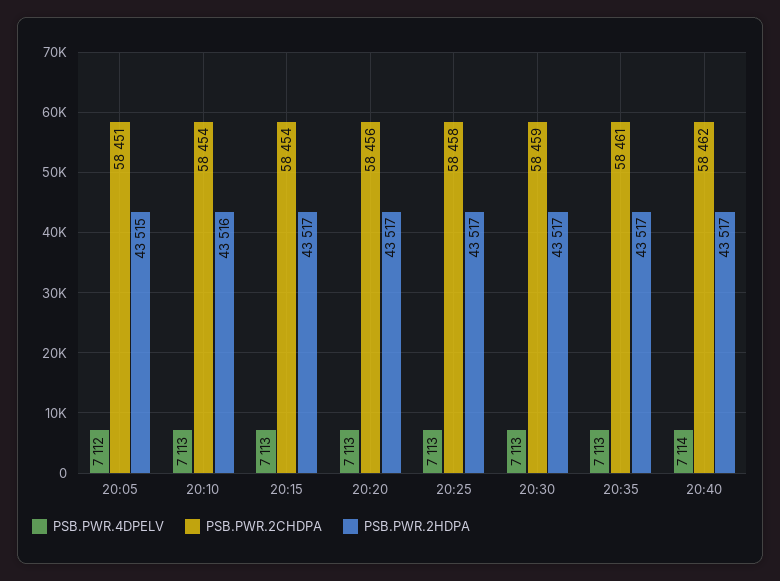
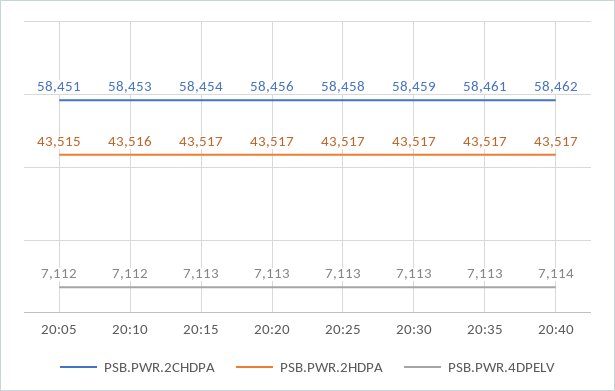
PSB.PWR.4DPELV, 20:10: 7113 -> 7112
PSB.PWR.2CHDPA, 20:10: 58454 -> 58453

